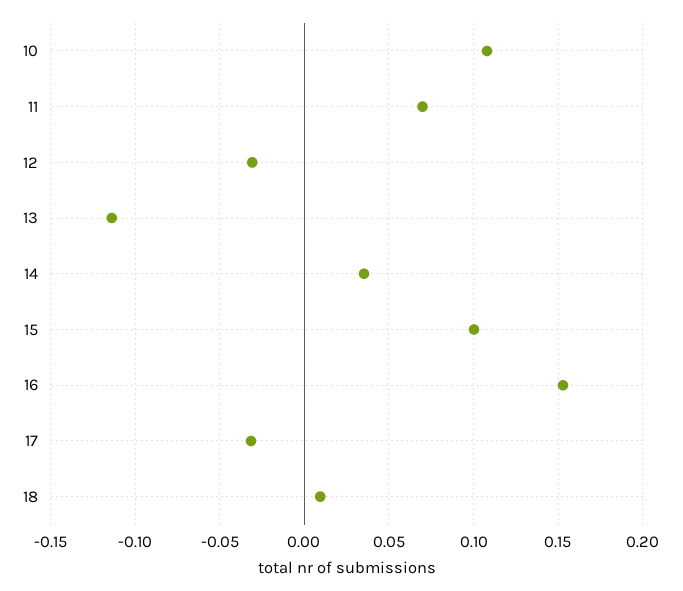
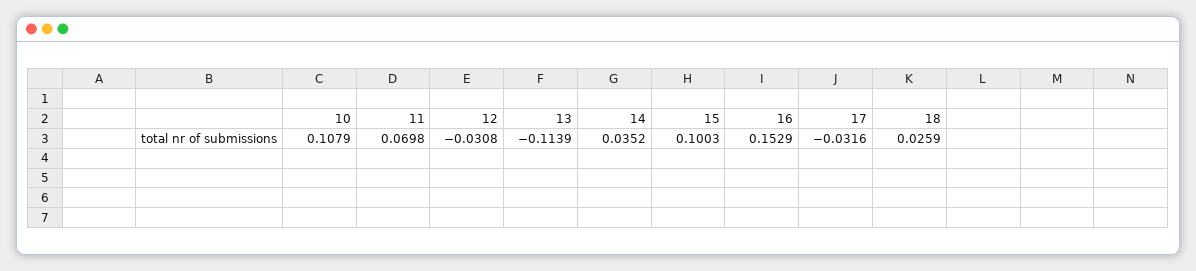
18: 0.01 -> 0.0259

